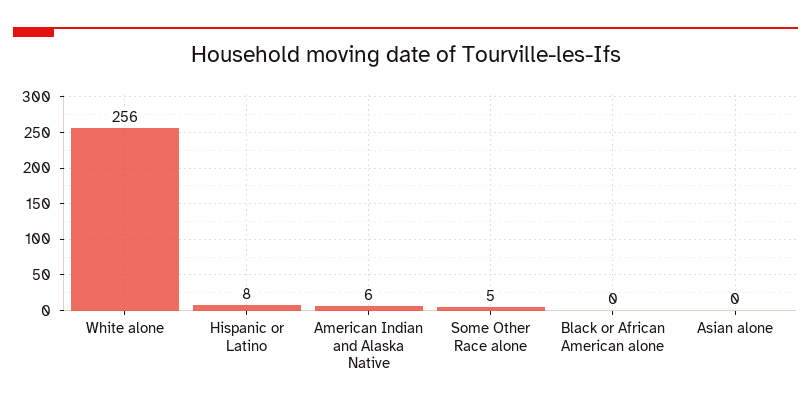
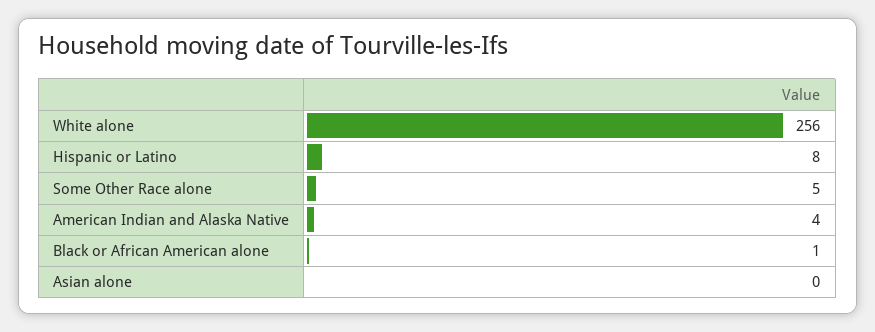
American Indian and Alaska Native: 6 -> 4
Black or African American alone: 0 -> 1

